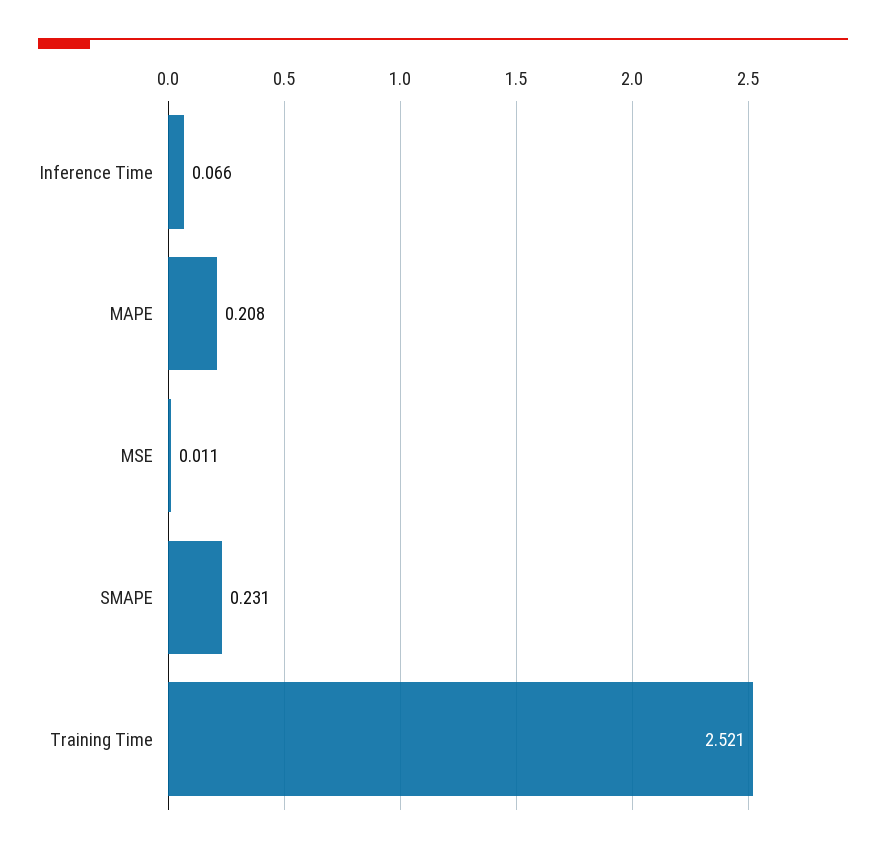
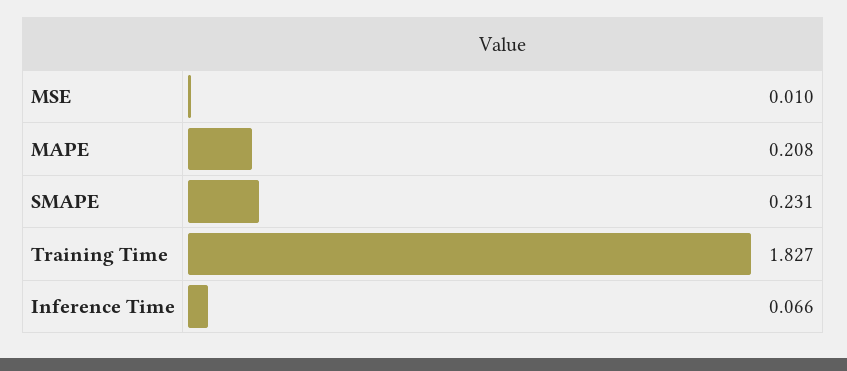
MSE: 0.011 -> 0.01
Training Time: 2.521 -> 1.827

